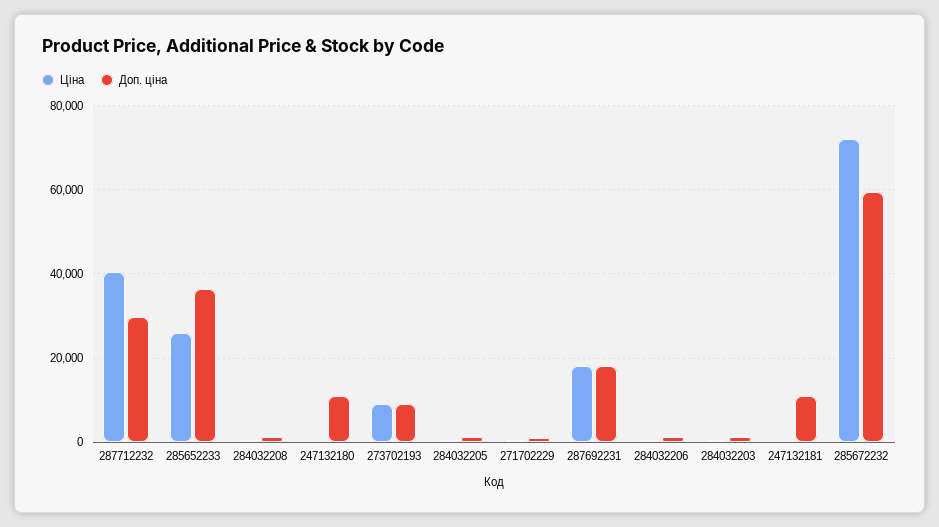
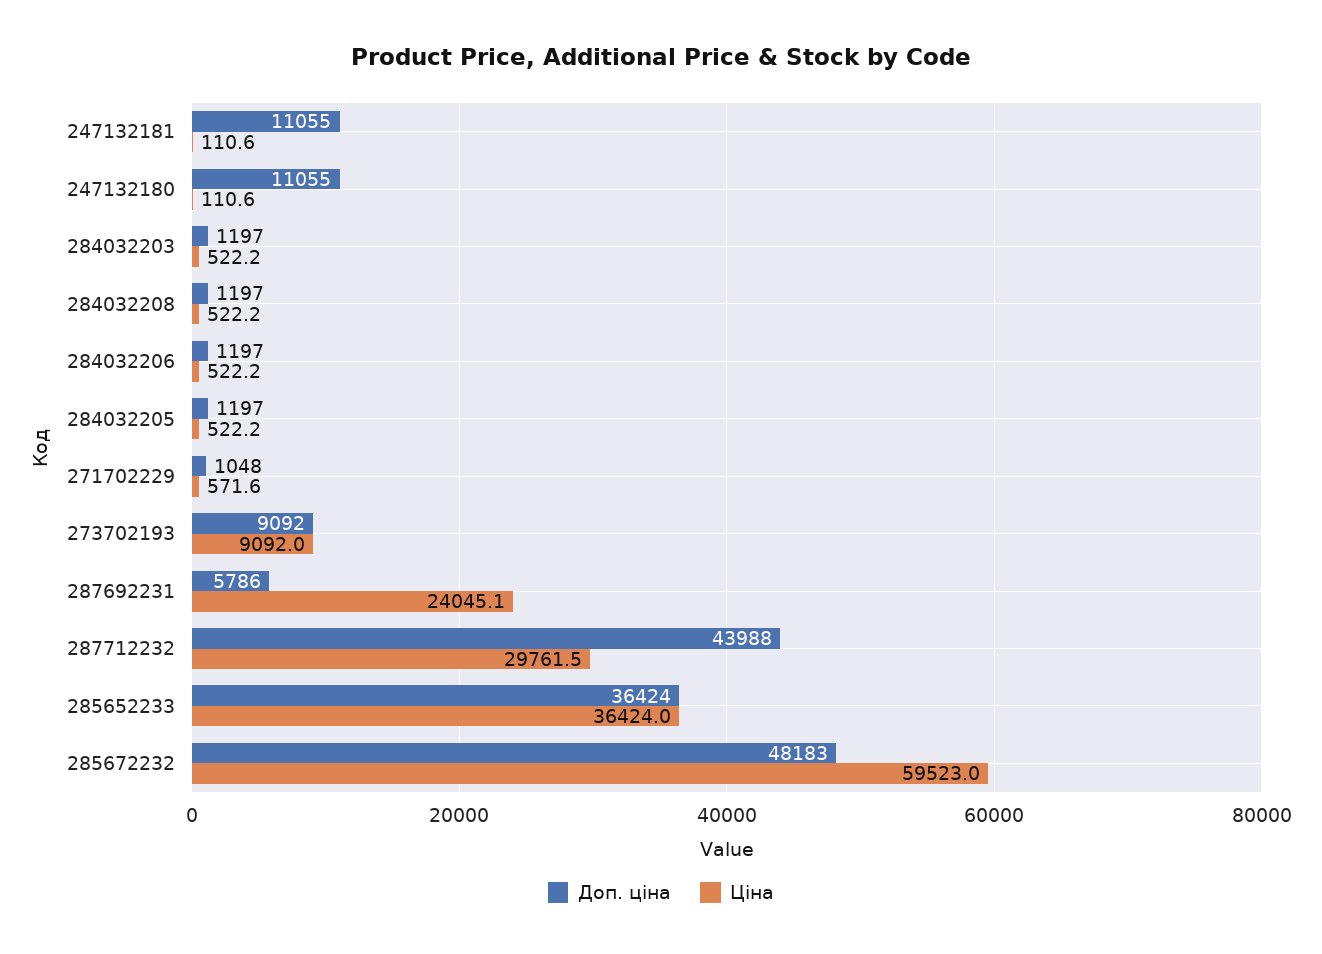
Ціна, 287712232: 40000 -> 29761.5
Доп. ціна, 287712232: 30000 -> 43988
Ціна, 285652233: 26000 -> 36424
Ціна, 287692231: 18000 -> 24045.1
Доп. ціна, 287692231: 18000 -> 5786
Ціна, 285672232: 72000 -> 59523
Доп. ціна, 285672232: 60000 -> 48183

